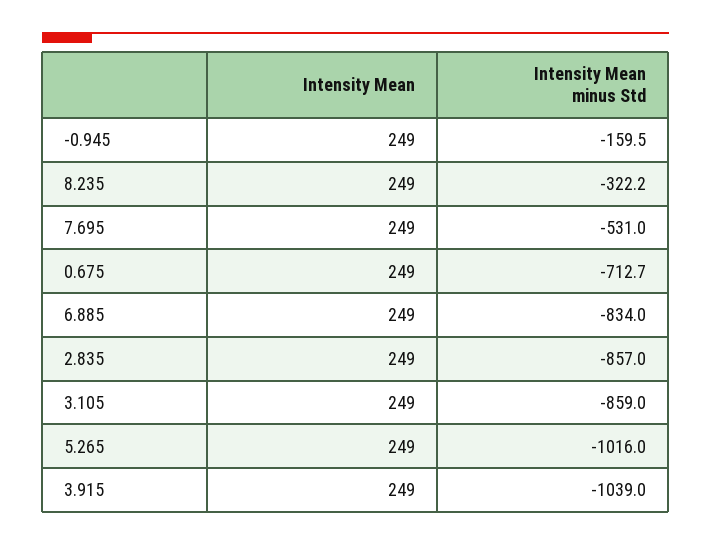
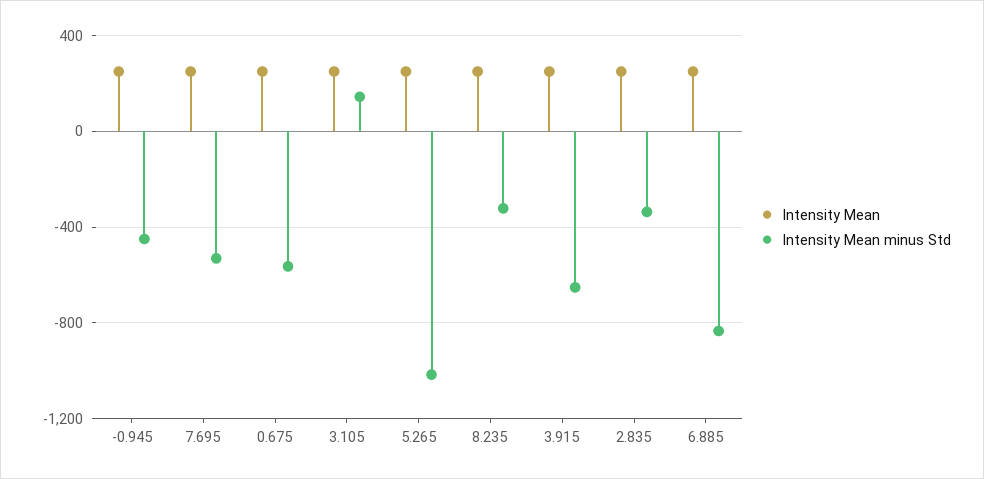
Intensity Mean minus Std, -0.945: -159.5 -> -450
Intensity Mean minus Std, 0.675: -712.7 -> -550
Intensity Mean minus Std, 2.835: -857 -> -350
Intensity Mean minus Std, 3.105: -859 -> 150
Intensity Mean minus Std, 3.915: -1039 -> -650

